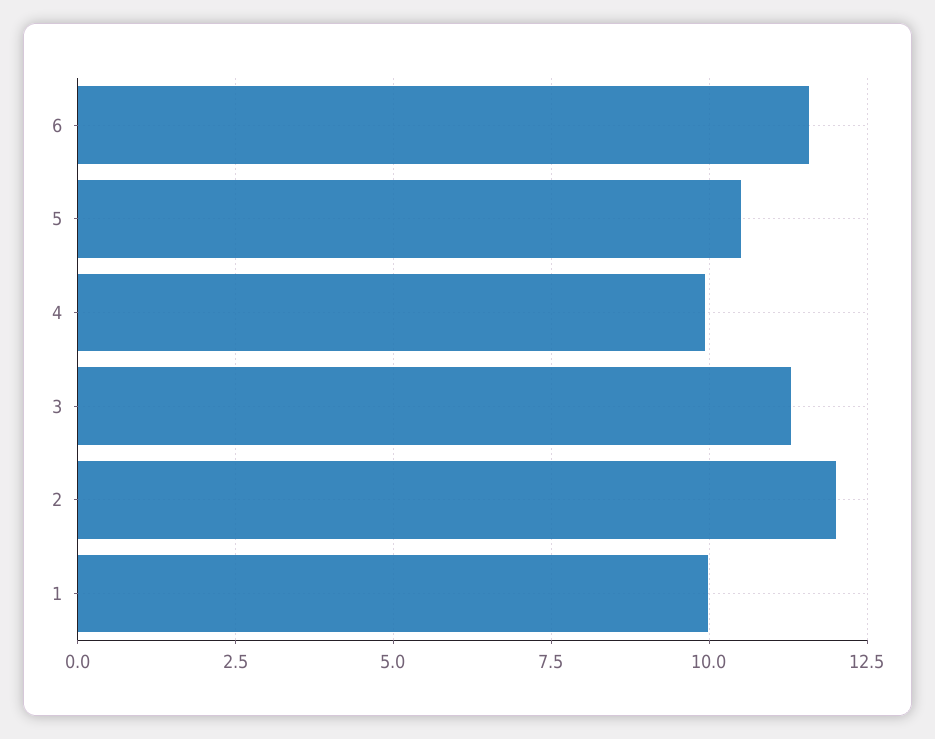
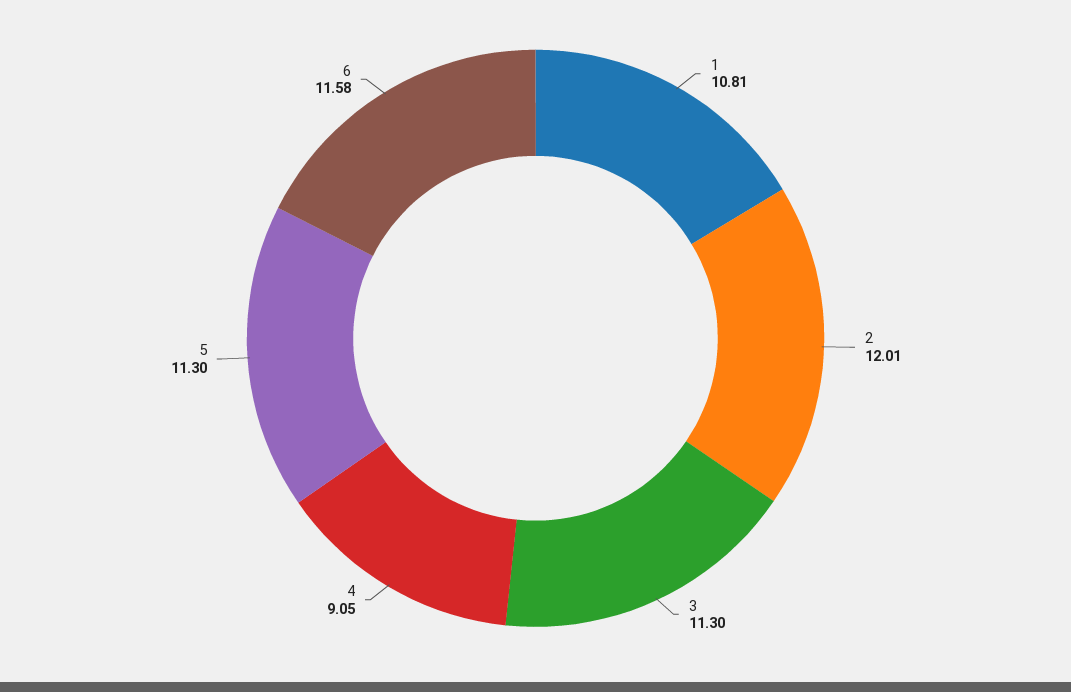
5: 10.5 -> 11.3
4: 10 -> 9.05
1: 10 -> 10.81

